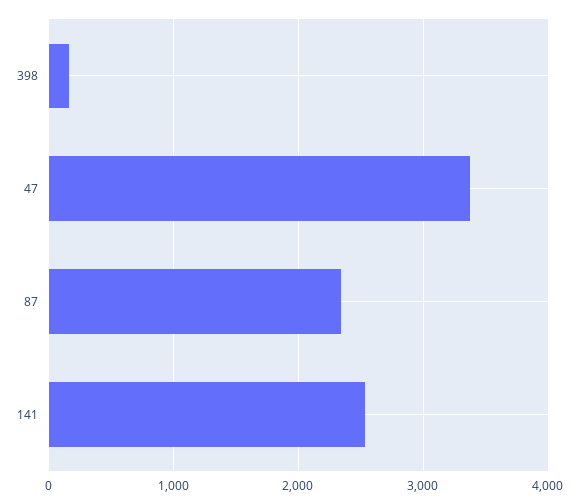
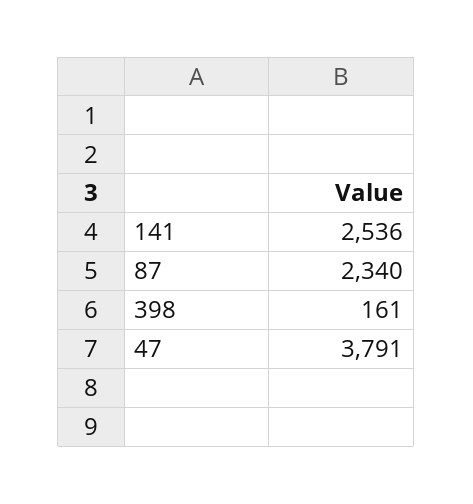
47: 3400 -> 3791

